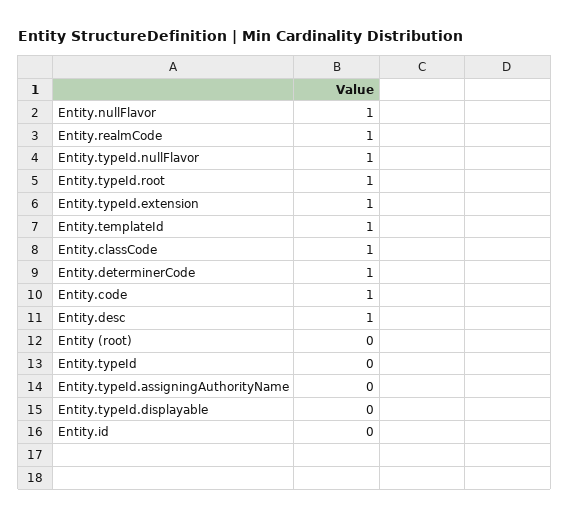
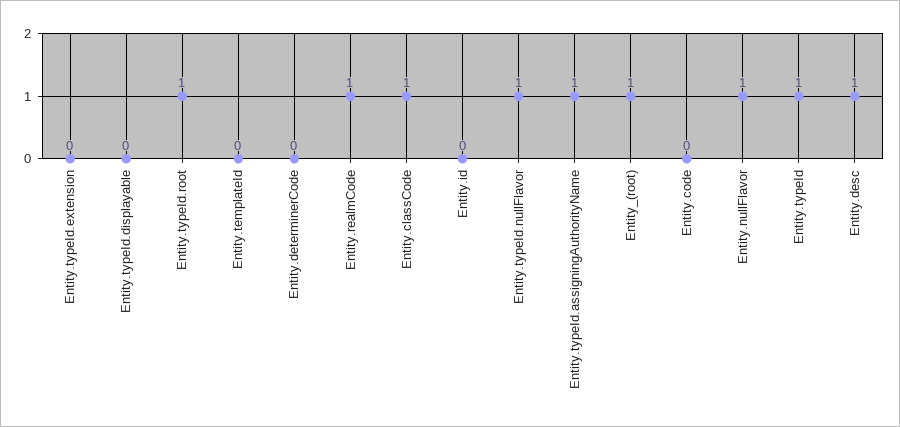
Entity.typeId.extension: 1 -> 0
Entity.templateId: 1 -> 0
Entity.determinerCode: 1 -> 0
Entity.code: 1 -> 0
Entity (root): 0 -> 1
Entity.typeId: 0 -> 1
Entity.typeId.assigningAuthorityName: 0 -> 1

